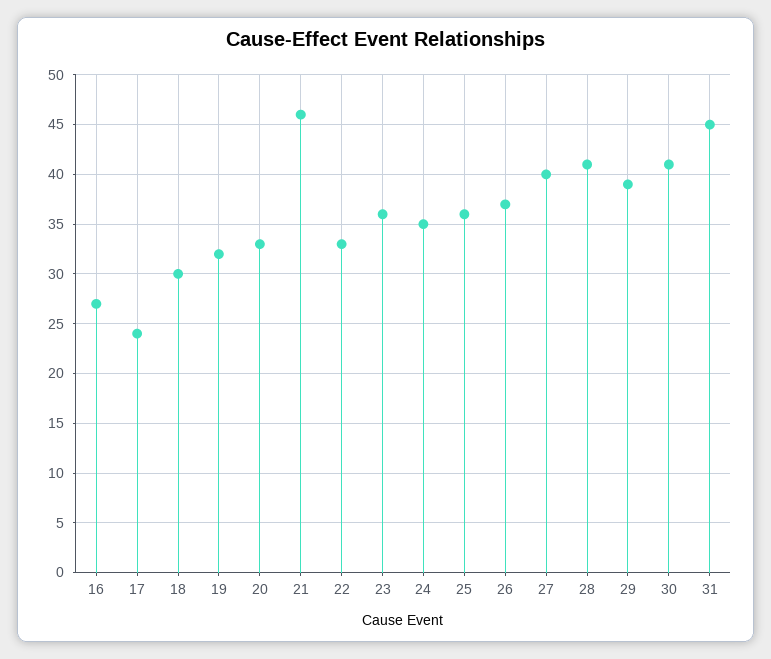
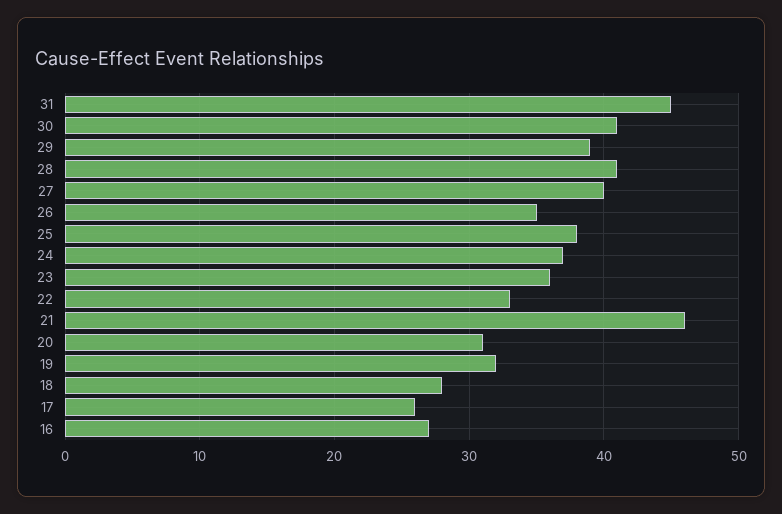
17: 24 -> 26
18: 30 -> 28
20: 33 -> 31
24: 35 -> 37
25: 36 -> 38
26: 37 -> 35

